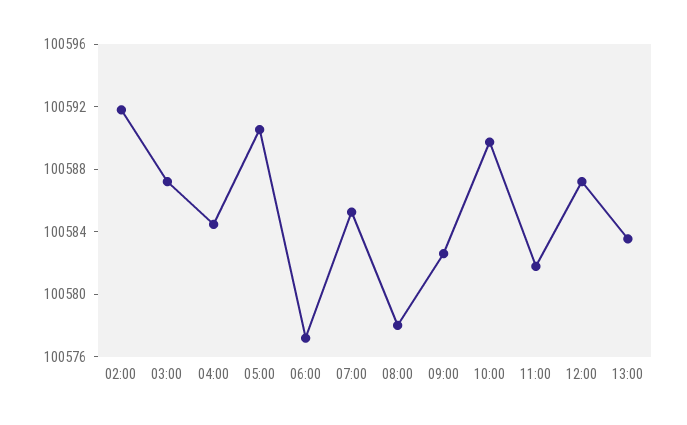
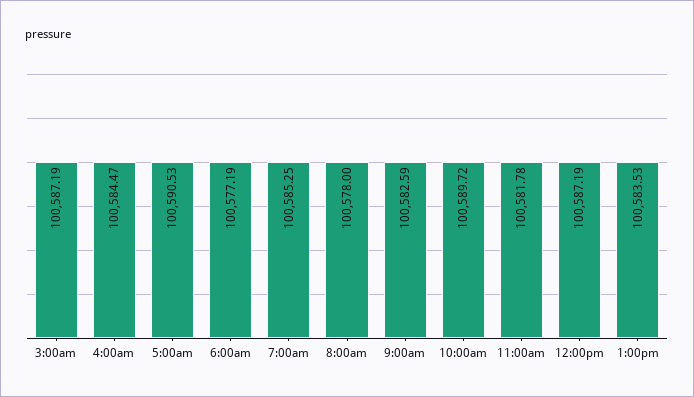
02:00: 100592 -> none

